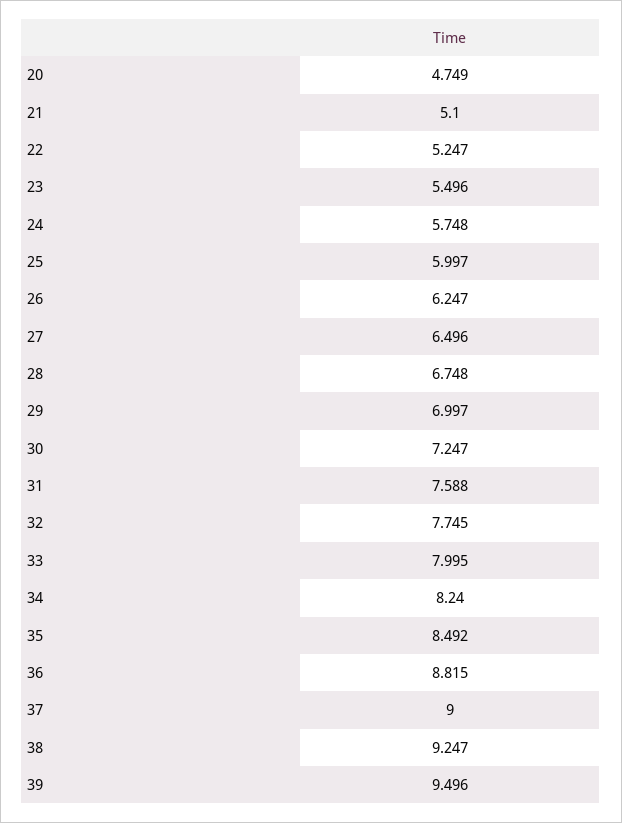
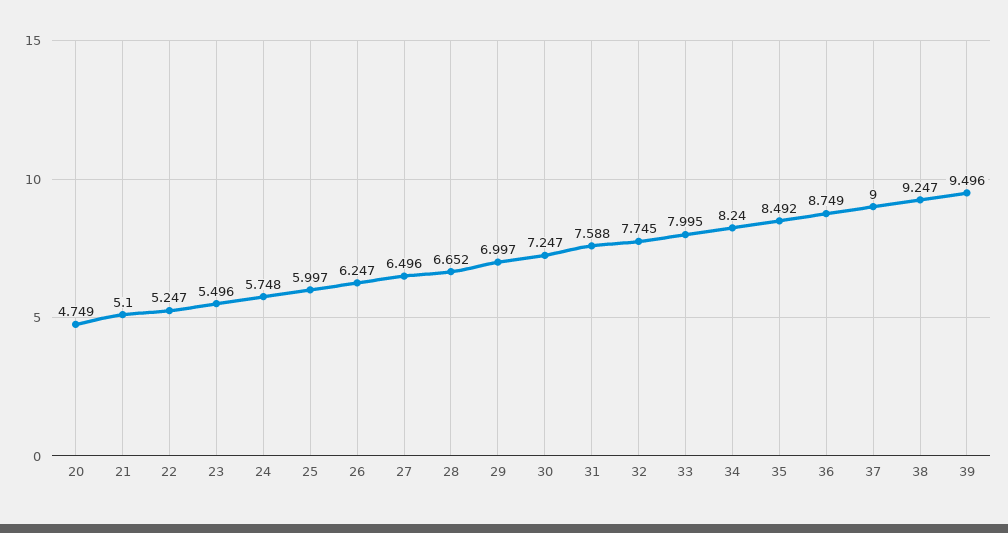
28: 6.748 -> 6.652
36: 8.815 -> 8.749

